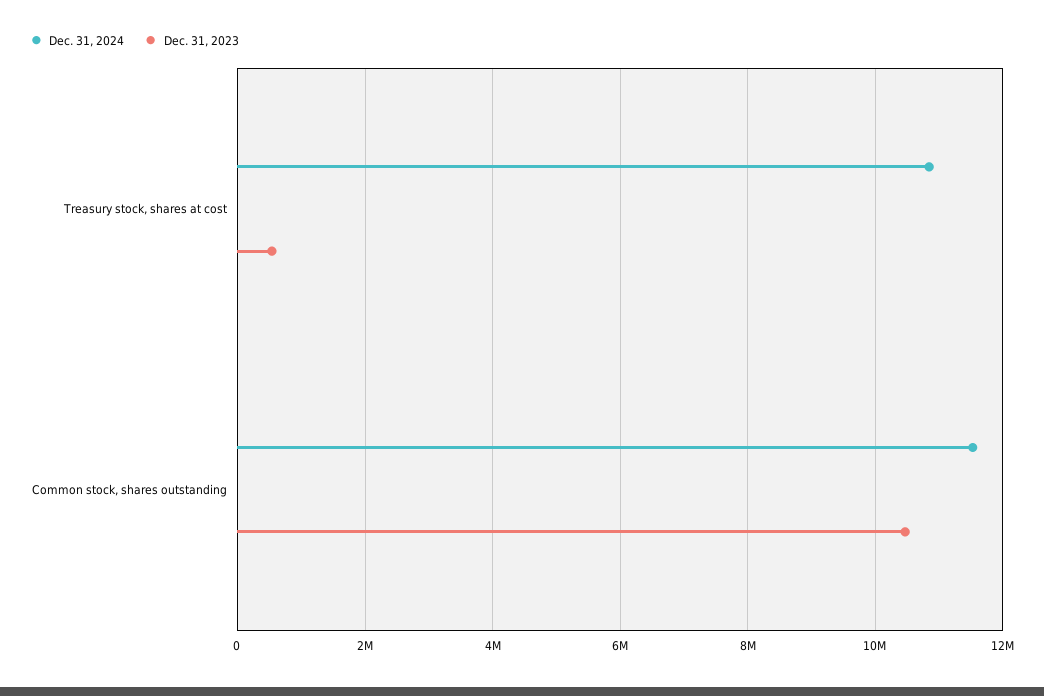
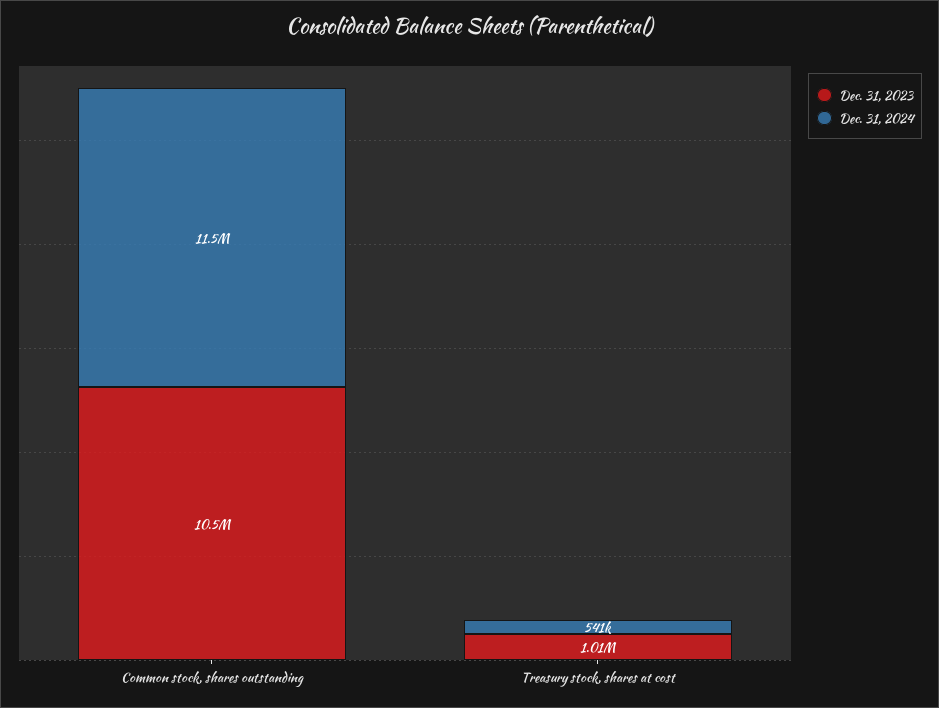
Dec. 31, 2024, Treasury stock, shares at cost: 10800000 -> 541000
Dec. 31, 2023, Treasury stock, shares at cost: 600000 -> 1010000

